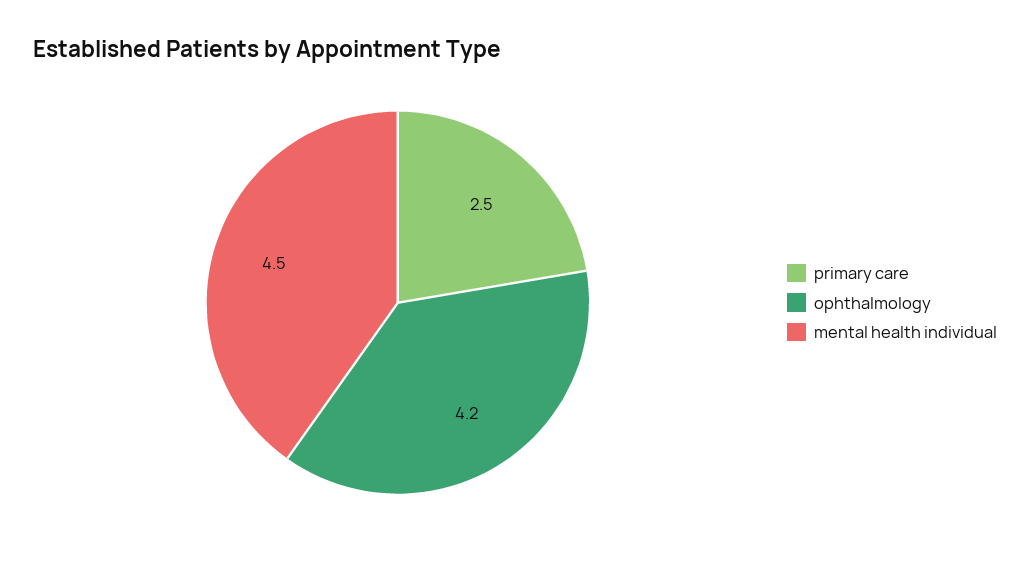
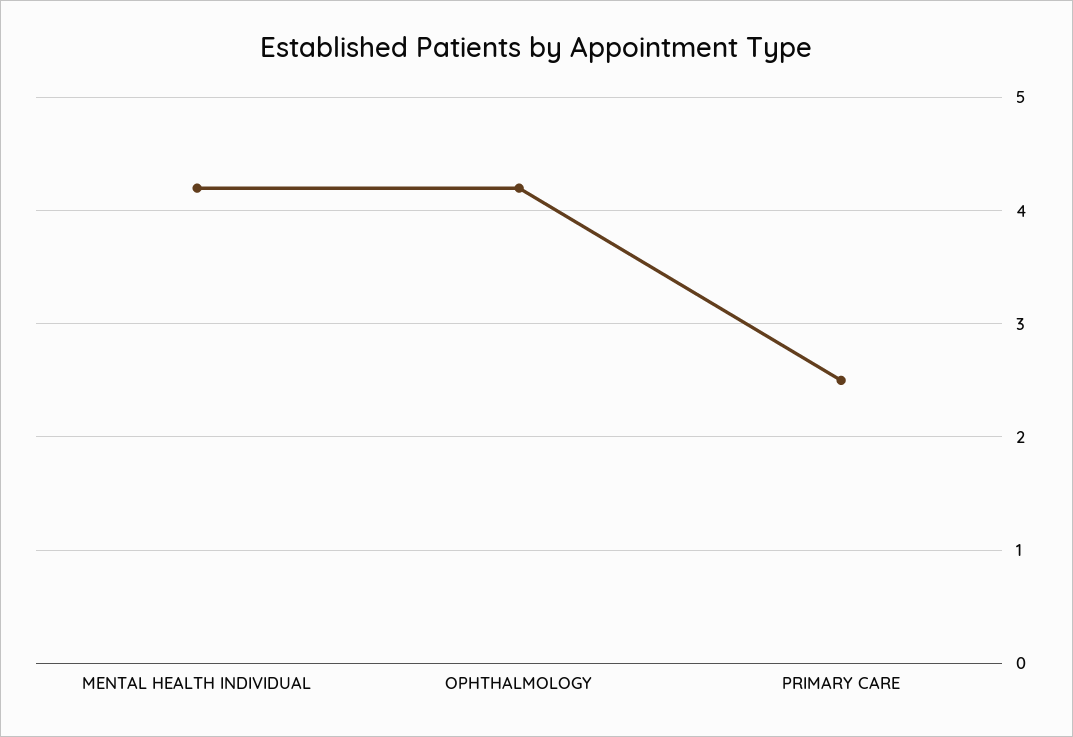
mental health individual: 4.5 -> 4.2

